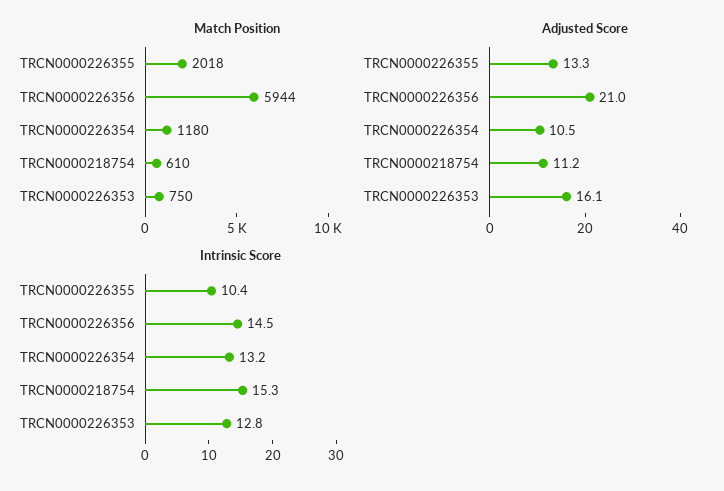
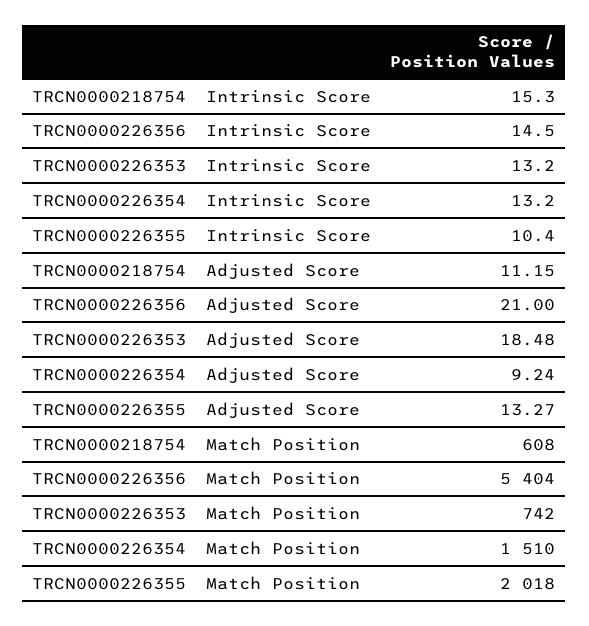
Match Position, TRCN0000226356: 5944 -> 5404
Match Position, TRCN0000226354: 1180 -> 1510
Match Position, TRCN0000218754: 610 -> 608
Match Position, TRCN0000226353: 750 -> 742
Adjusted Score, TRCN0000226354: 10.5 -> 9.24
Adjusted Score, TRCN0000226353: 16.1 -> 18.48
Intrinsic Score, TRCN0000226353: 12.8 -> 13.2

